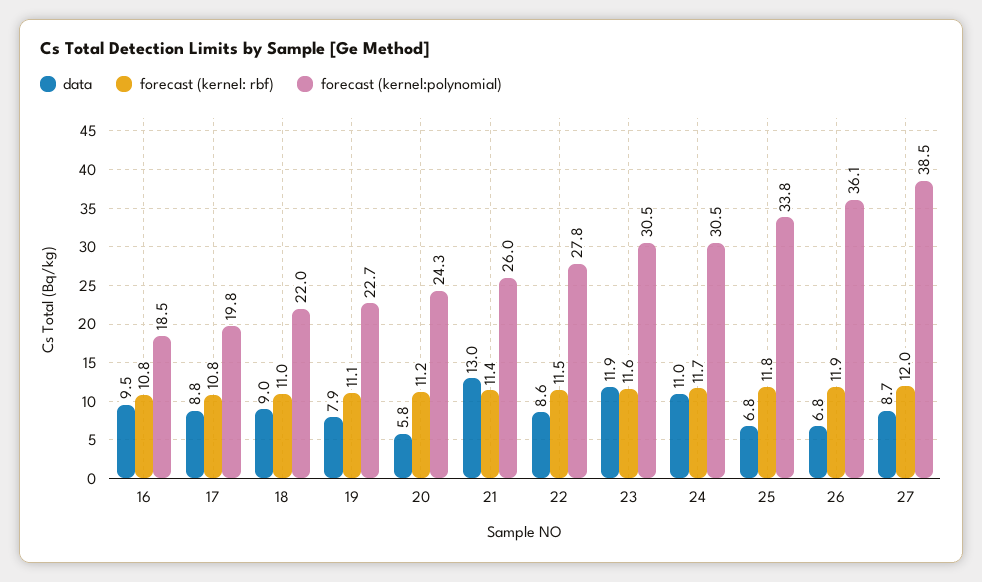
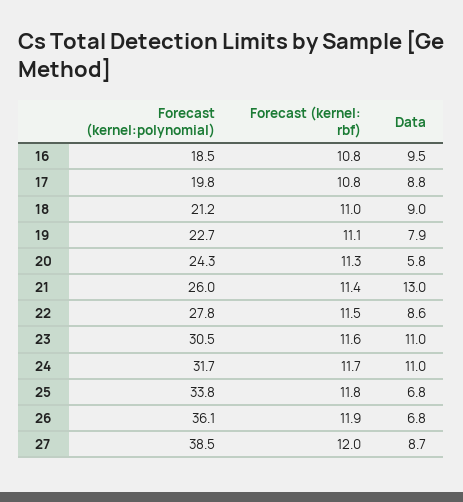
forecast (kernel:polynomial), 18: 22 -> 21.2
forecast (kernel: rbf), 20: 11.2 -> 11.3
data, 23: 11.9 -> 11
forecast (kernel:polynomial), 24: 30.5 -> 31.7

